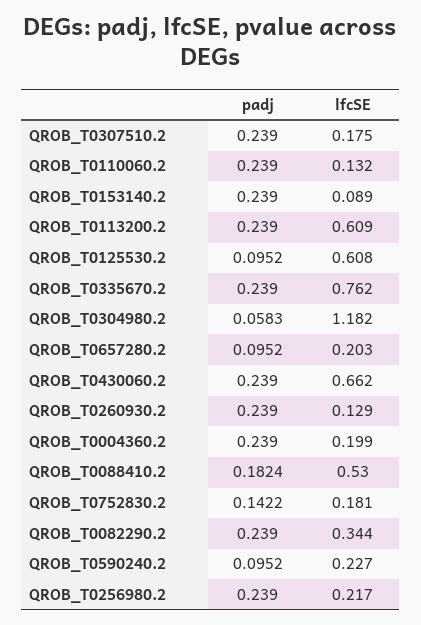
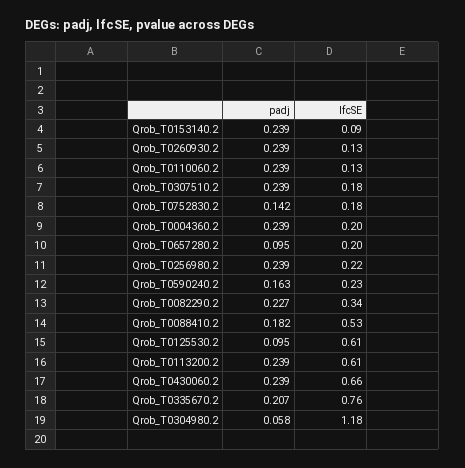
padj, QROB_T0335670.2: 0.239 -> 0.207
padj, QROB_T0082290.2: 0.239 -> 0.227
padj, QROB_T0590240.2: 0.0952 -> 0.163

